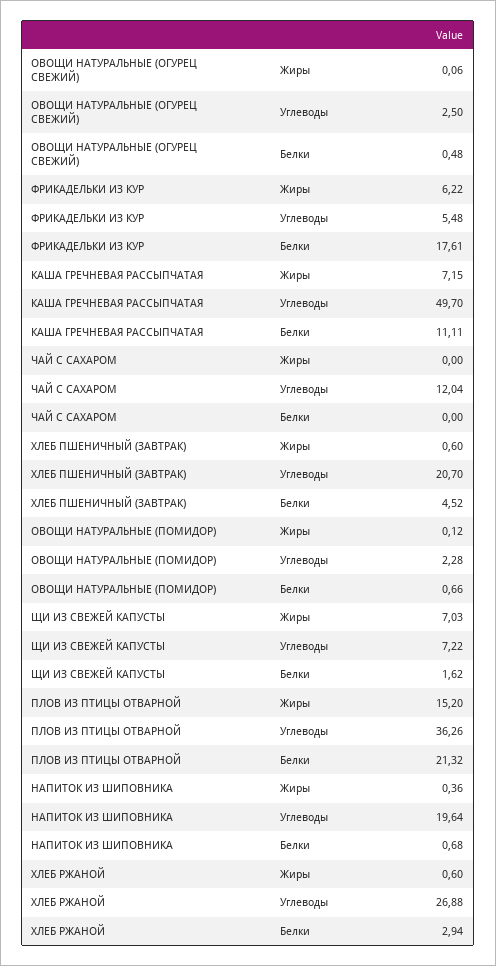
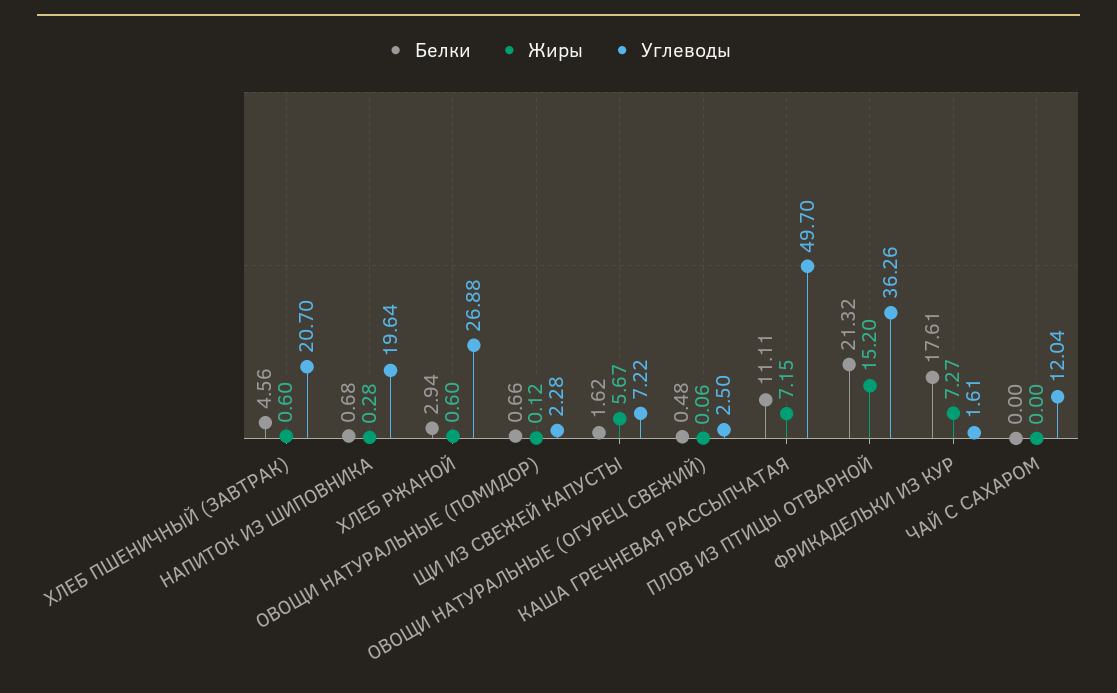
Жиры, ФРИКАДЕЛЬКИ ИЗ КУР: 6.22 -> 7.27
Углеводы, ФРИКАДЕЛЬКИ ИЗ КУР: 5.48 -> 1.61
Белки, ХЛЕБ ПШЕНИЧНЫЙ (ЗАВТРАК): 4.52 -> 4.56
Жиры, ЩИ ИЗ СВЕЖЕЙ КАПУСТЫ: 7.03 -> 5.67
Жиры, НАПИТОК ИЗ ШИПОВНИКА: 0.36 -> 0.28

